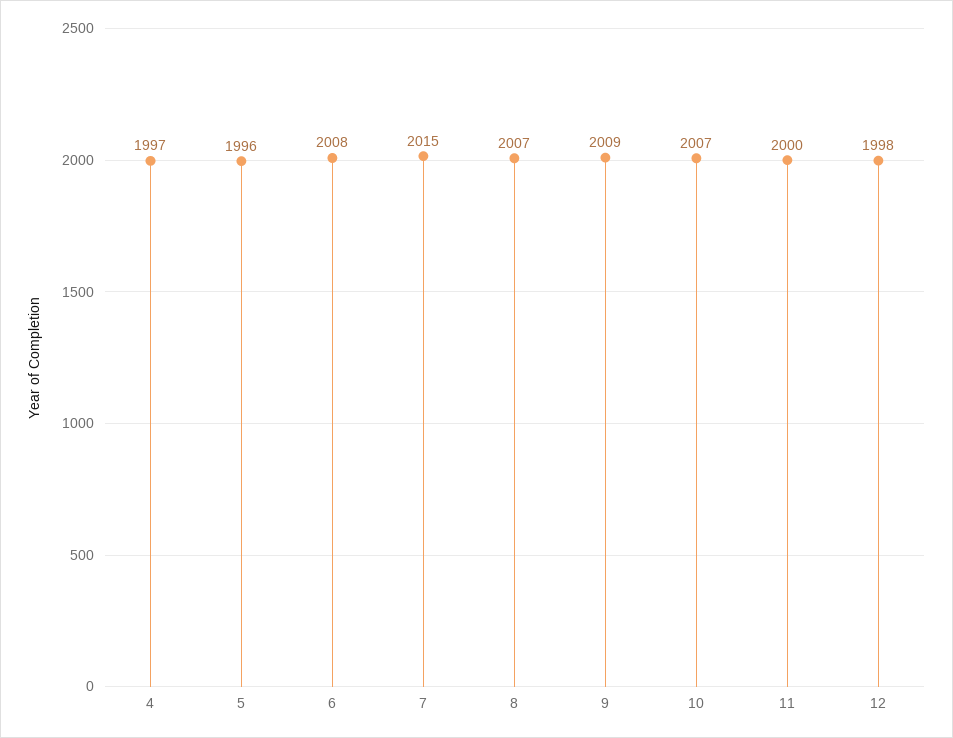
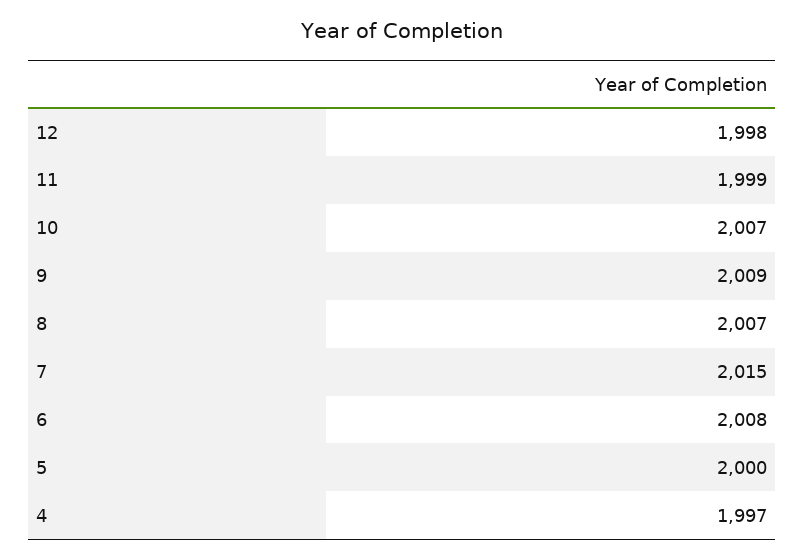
5: 1996 -> 2000
11: 2000 -> 1999

